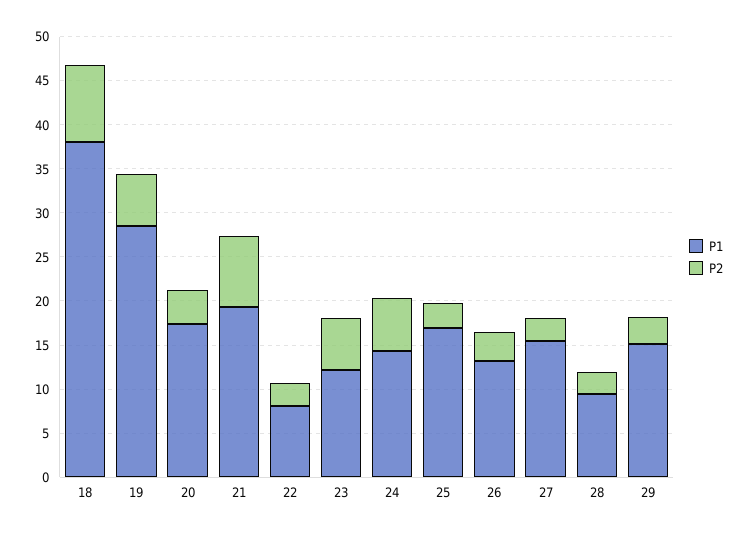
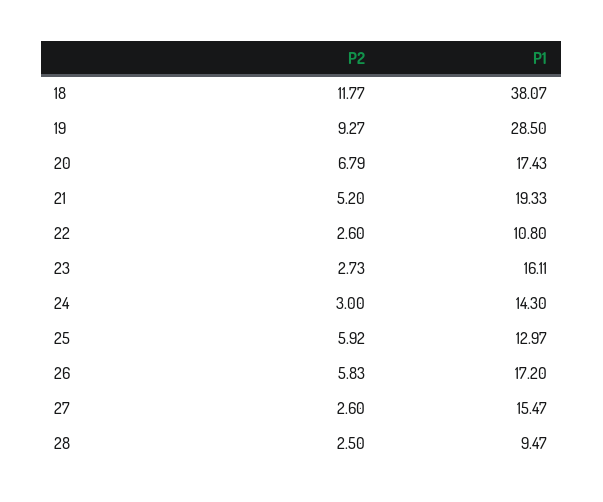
P2, 18: 9 -> 11.77
P2, 19: 6 -> 9.27
P2, 20: 4 -> 6.79
P2, 21: 8 -> 5.2
P1, 22: 8 -> 10.8
P1, 23: 12 -> 16.11
P2, 23: 6 -> 2.73
P2, 24: 6 -> 3
P1, 25: 17 -> 12.97
P2, 25: 3 -> 5.92
P1, 26: 13 -> 17.2
P2, 26: 3 -> 5.83
P1, 29: 15 -> none
P2, 29: 3 -> none

